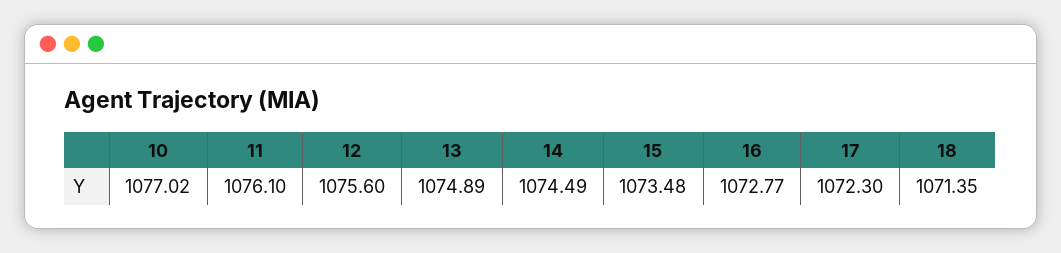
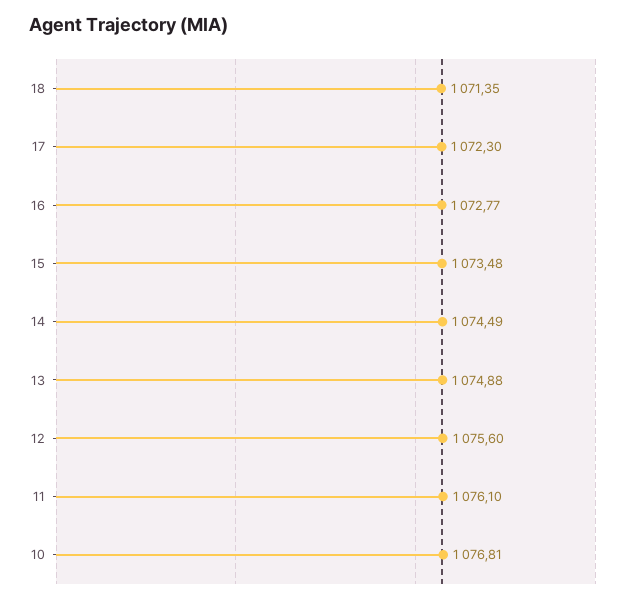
10: 1077.02 -> 1076.81
13: 1074.89 -> 1074.88

